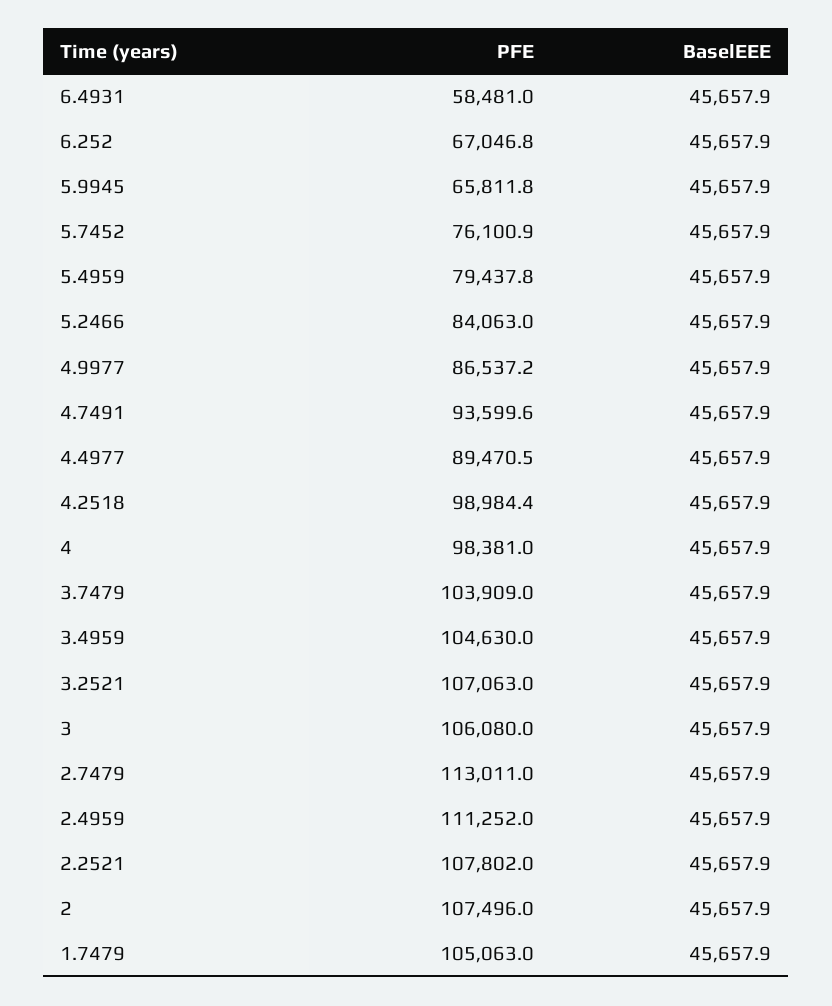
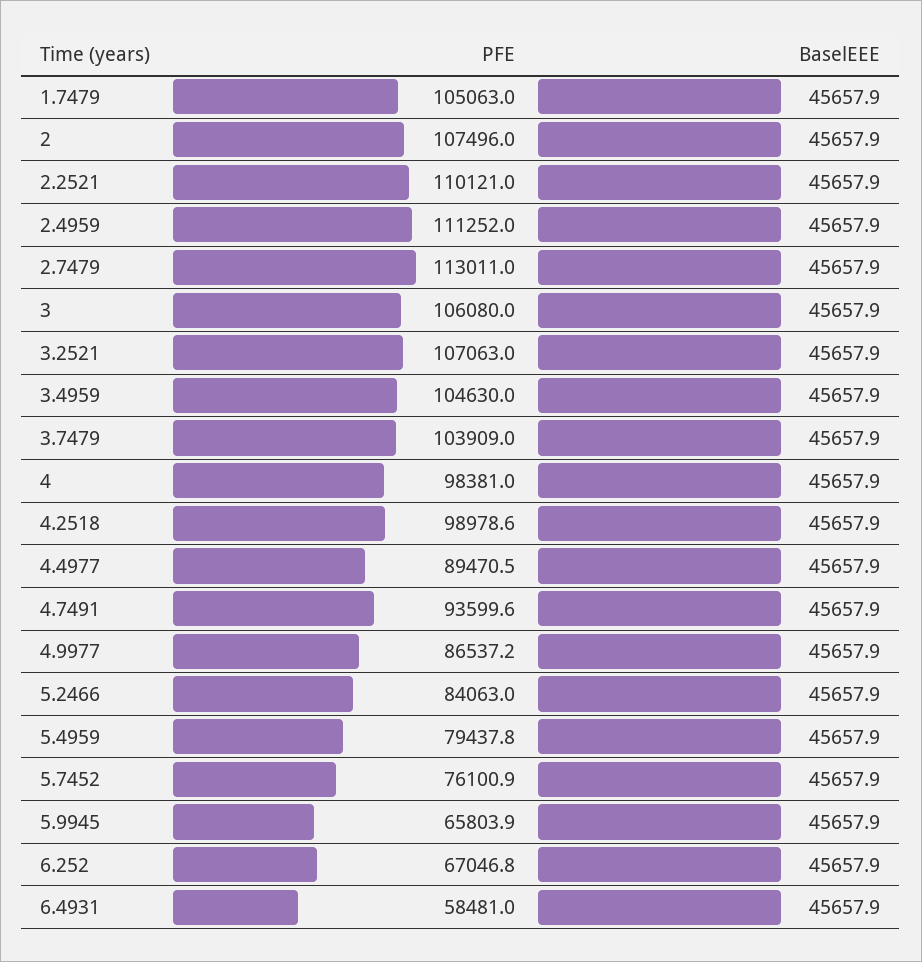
PFE, 5.9945: 65811.8 -> 65803.9
PFE, 4.2518: 98984.4 -> 98978.6
PFE, 2.2521: 107802 -> 110121

